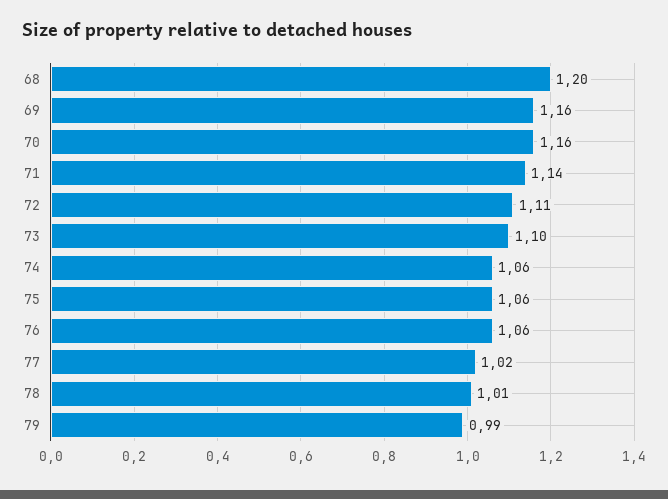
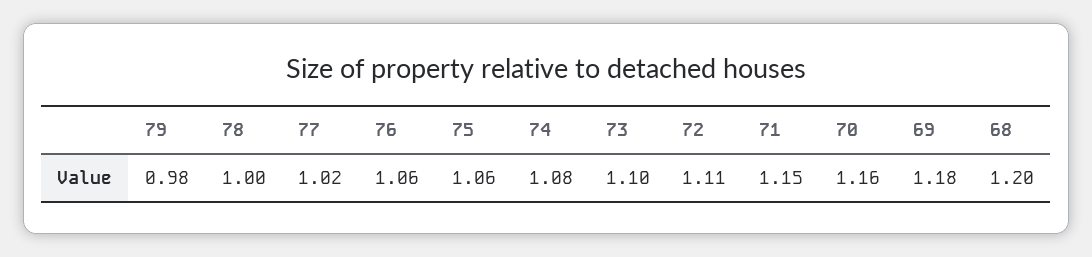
69: 1.16 -> 1.18
71: 1.14 -> 1.15
74: 1.06 -> 1.08
78: 1.01 -> 1
79: 0.99 -> 0.98

